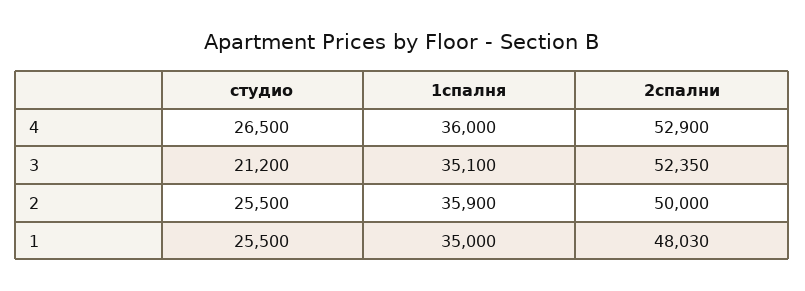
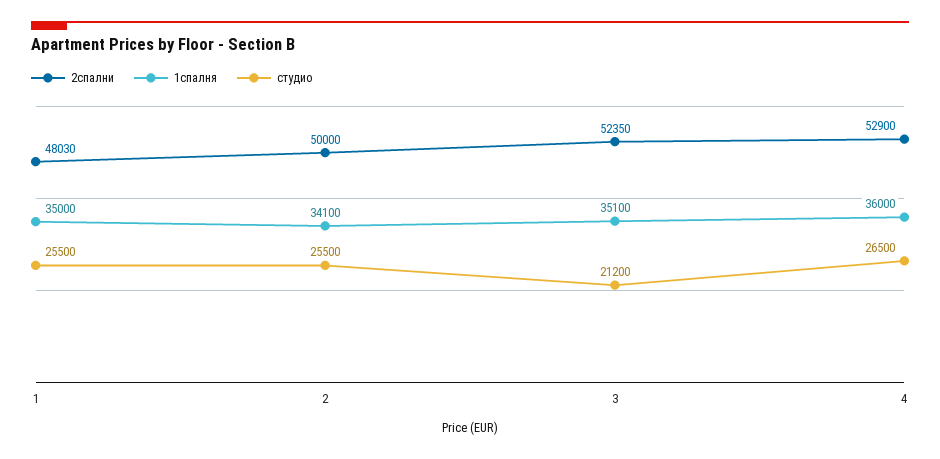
1спалня, 2: 35900 -> 34100

